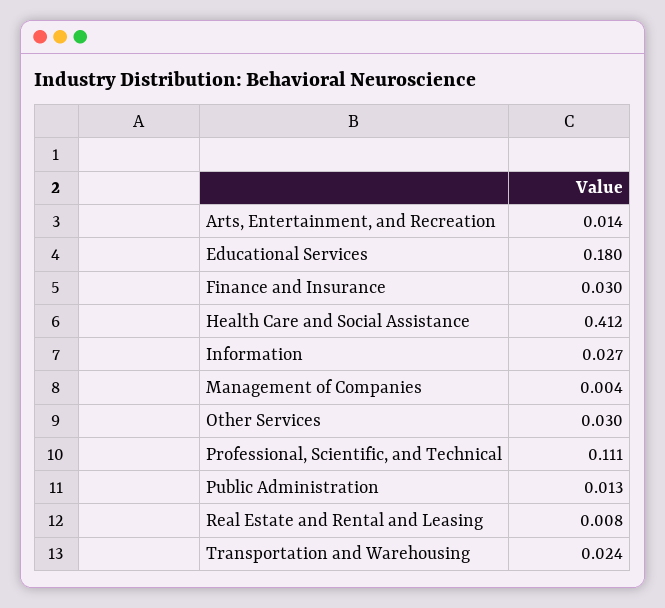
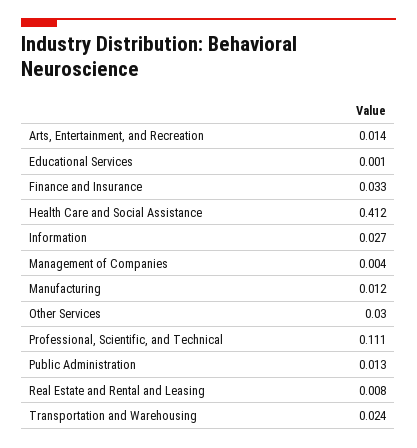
Educational Services: 0.18 -> 0.001
Finance and Insurance: 0.03 -> 0.033
Manufacturing: none -> 0.012

